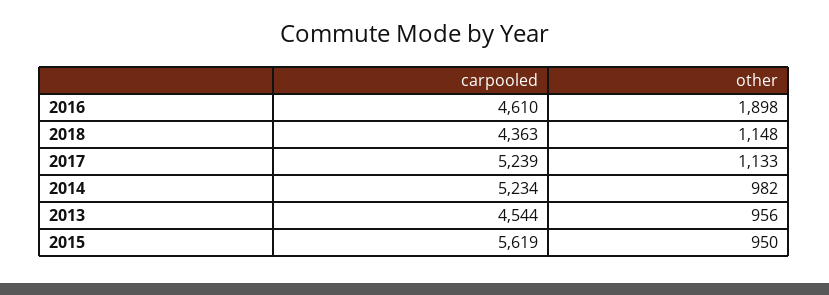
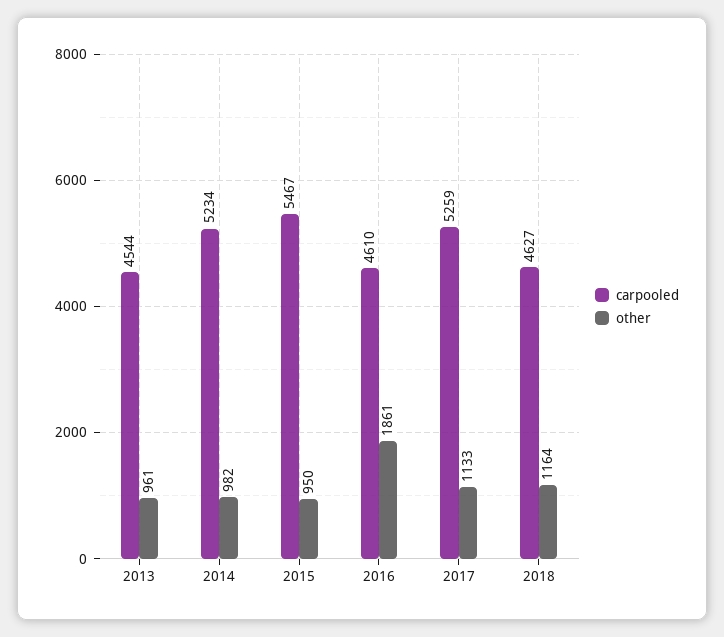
other, 2016: 1898 -> 1861
carpooled, 2018: 4363 -> 4627
other, 2018: 1148 -> 1164
carpooled, 2017: 5239 -> 5259
other, 2013: 956 -> 961
carpooled, 2015: 5619 -> 5467

